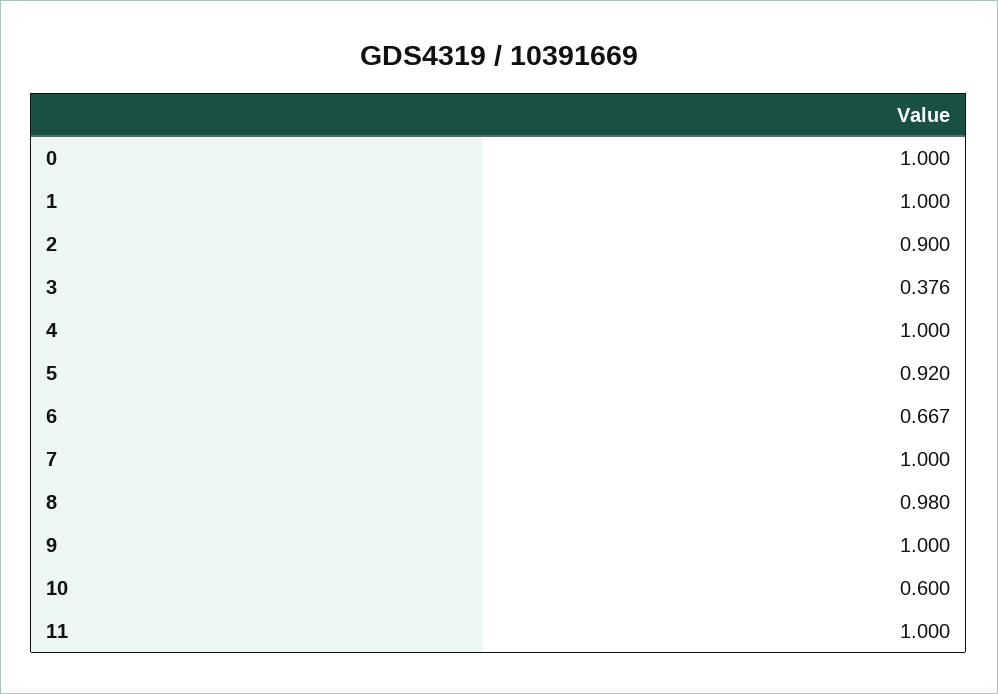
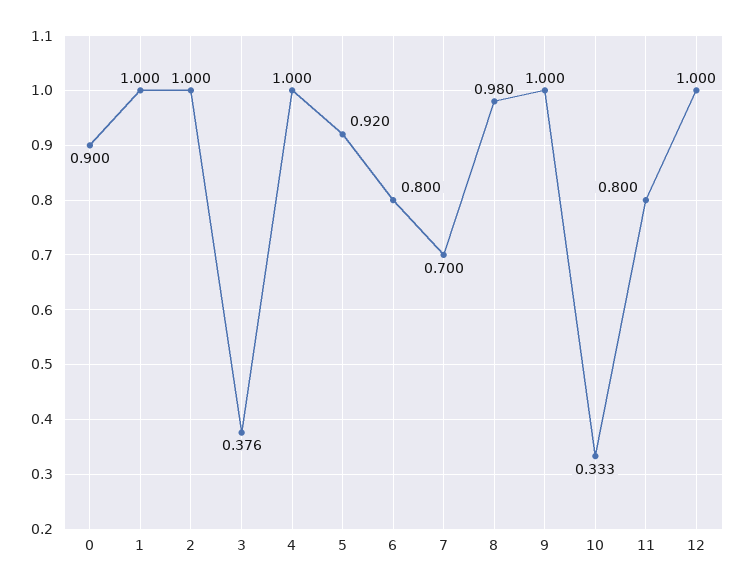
0: 1 -> 0.9
2: 0.9 -> 1
6: 0.667 -> 0.8
7: 1 -> 0.7
10: 0.6 -> 0.333
11: 1 -> 0.8
12: none -> 1

